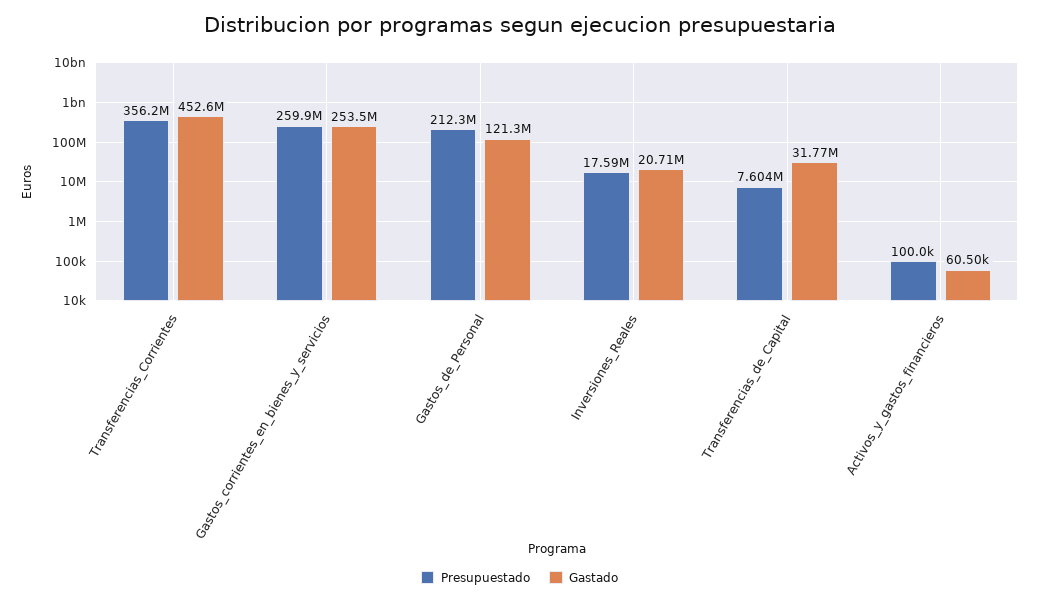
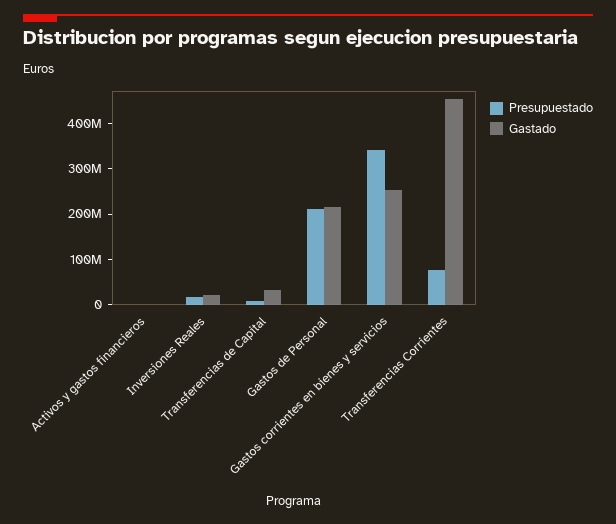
Presupuestado, Transferencias_Corrientes: 356200000 -> 80000000
Presupuestado, Gastos_corrientes_en_bienes_y_servicios: 259900000 -> 340000000
Gastado, Gastos_de_Personal: 121300000 -> 220000000

